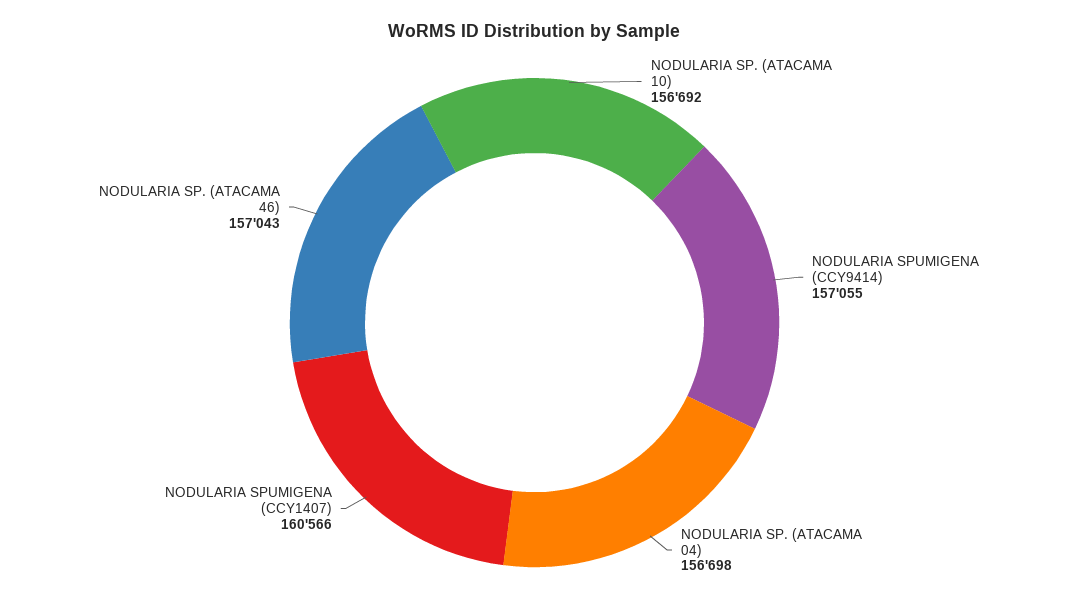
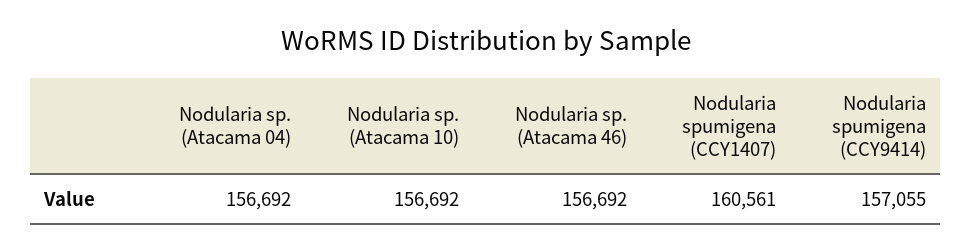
NODULARIA SP. (ATACAMA 04): 156698 -> 156692
NODULARIA SPUMIGENA (CCY1407): 160566 -> 160561
NODULARIA SP. (ATACAMA 46): 157043 -> 156692

